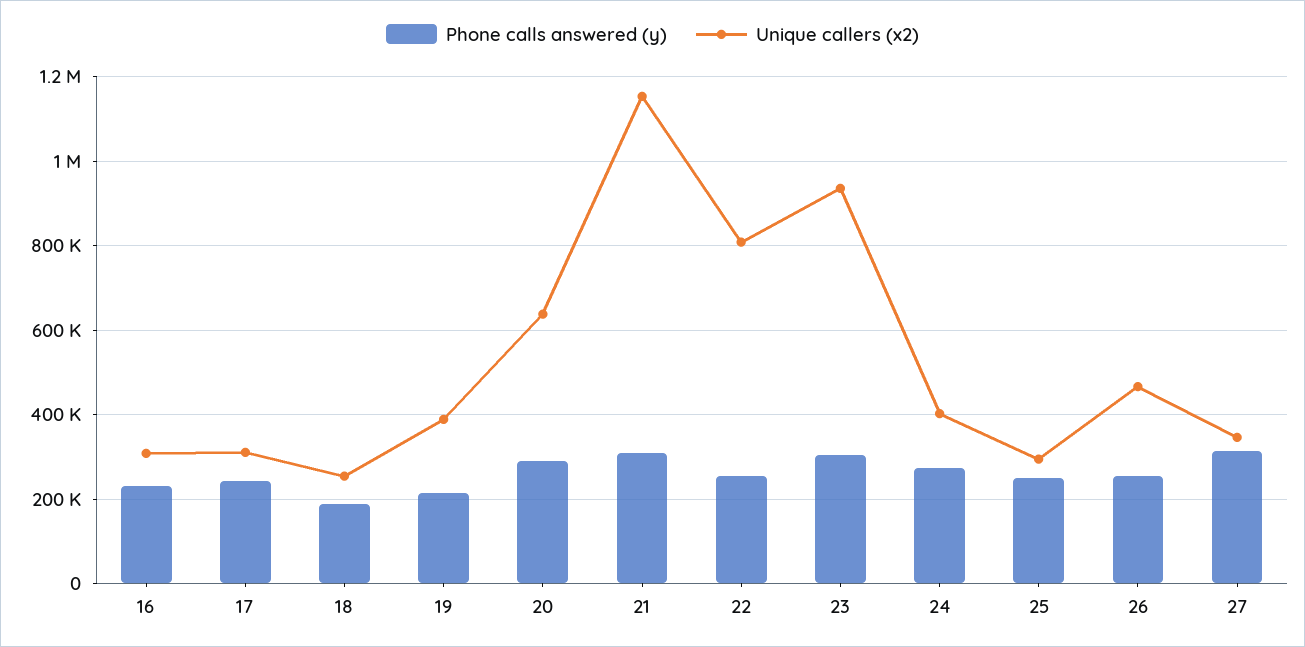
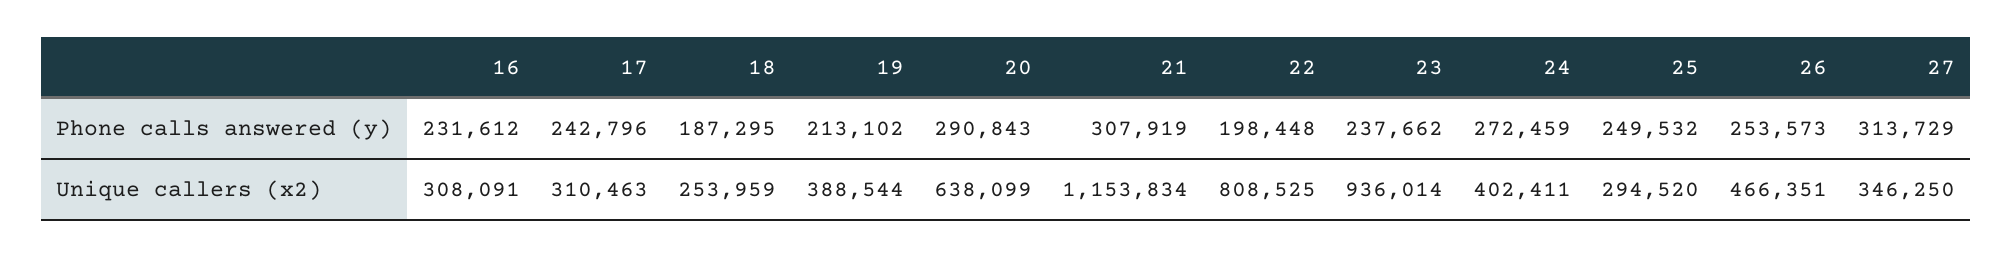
Phone calls answered (y), 22: 260000 -> 198448
Phone calls answered (y), 23: 300000 -> 237662

